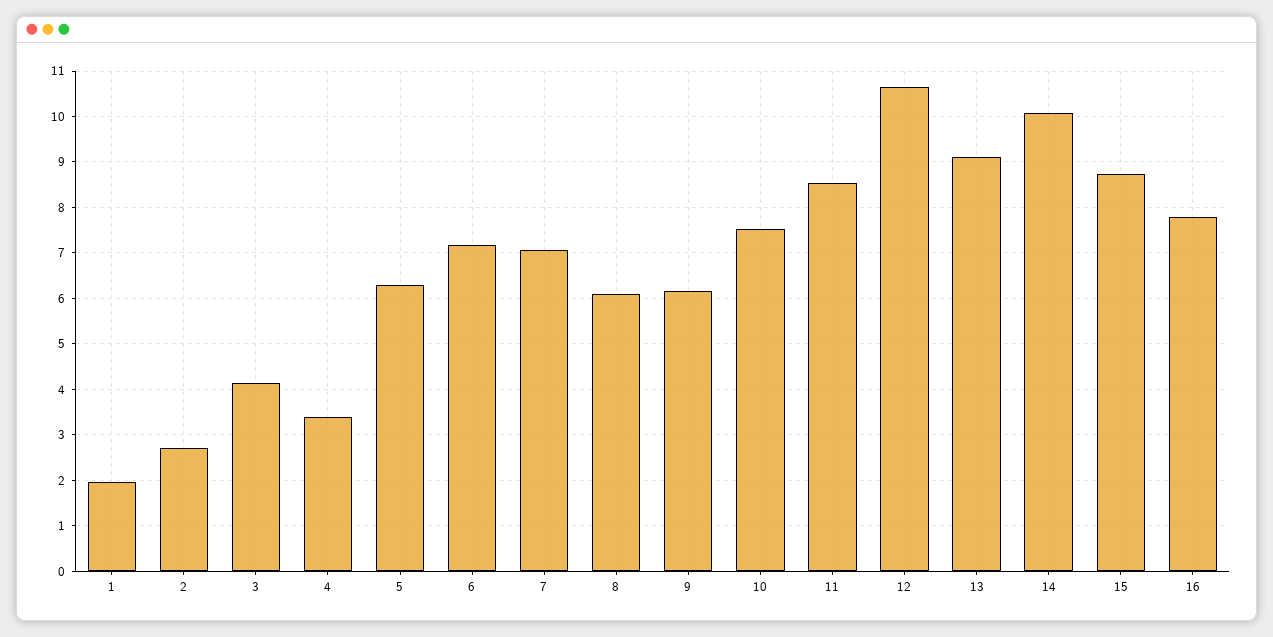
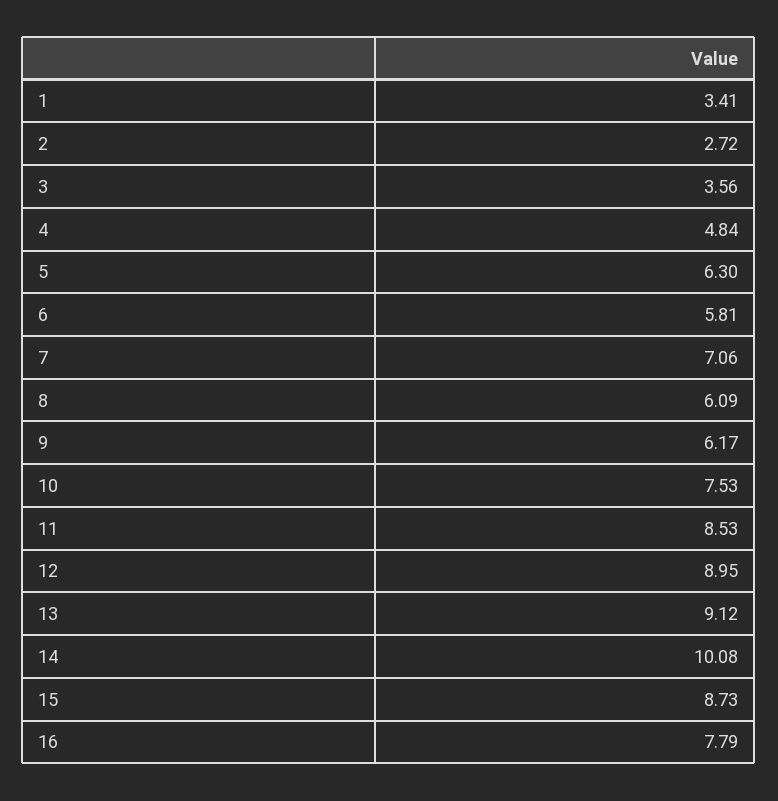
1: 2 -> 3.41
3: 4.2 -> 3.56
4: 3.4 -> 4.84
6: 7.2 -> 5.81
12: 10.6 -> 8.95

